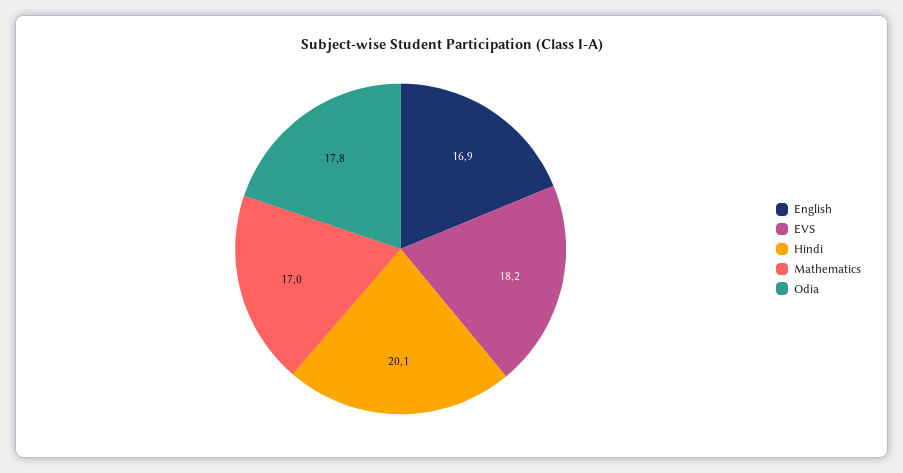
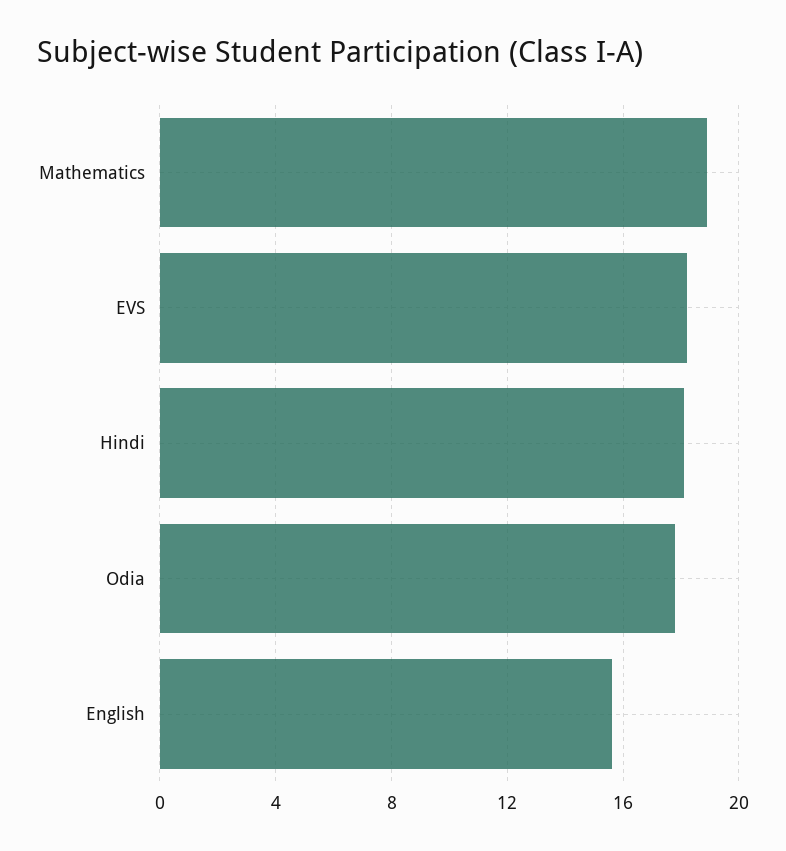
English: 16.9 -> 15.5
Hindi: 20.1 -> 18
Mathematics: 17 -> 19

